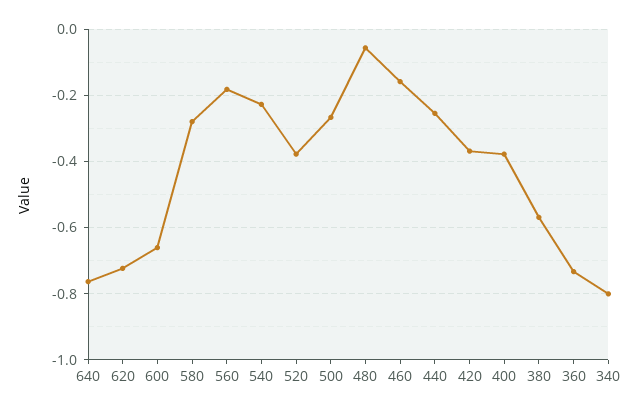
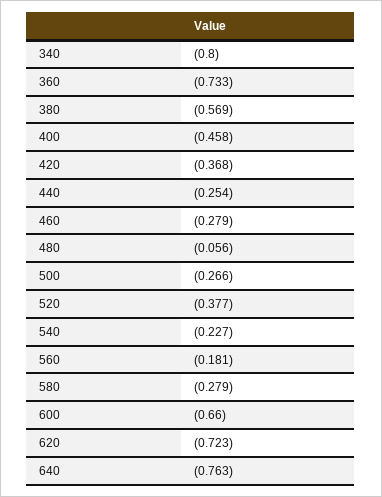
460: -0.16 -> -0.279
400: -0.38 -> -0.458

